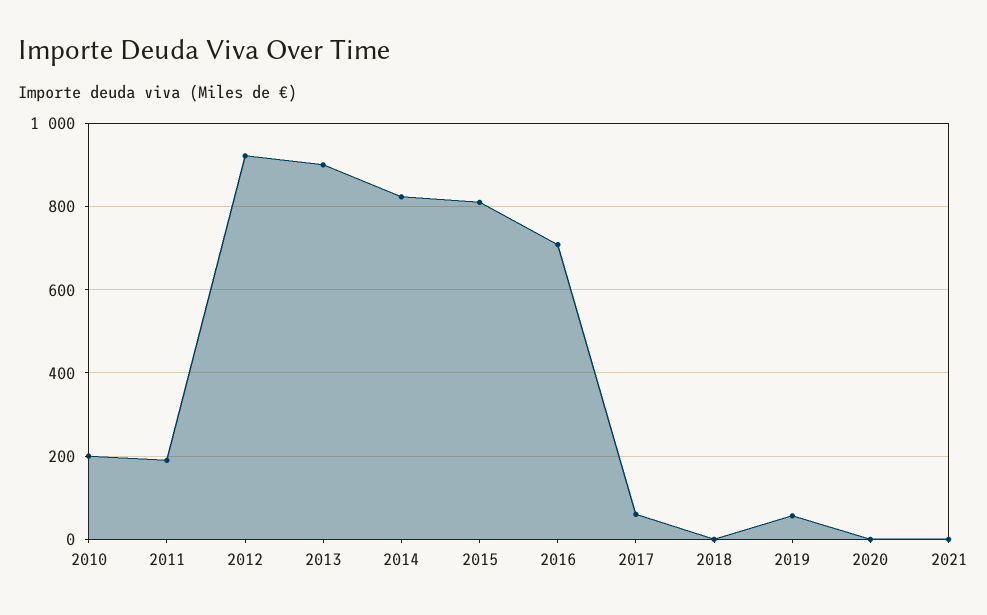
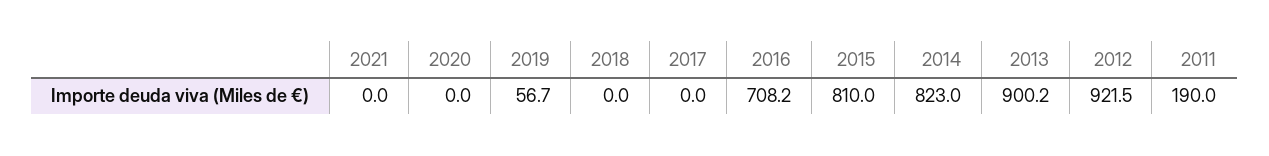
2010: 200 -> none
2017: 60 -> 0

